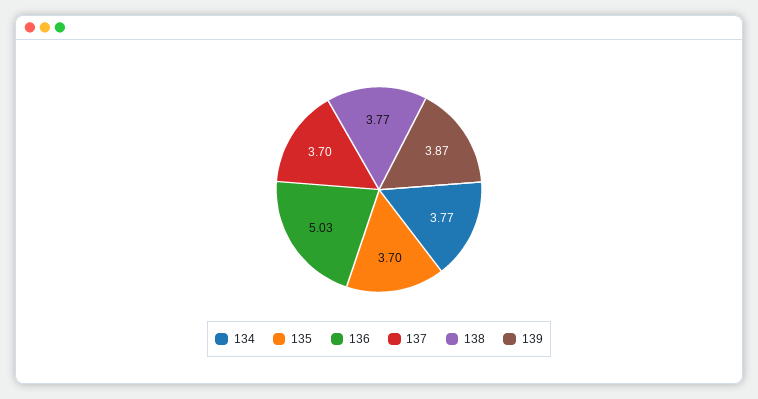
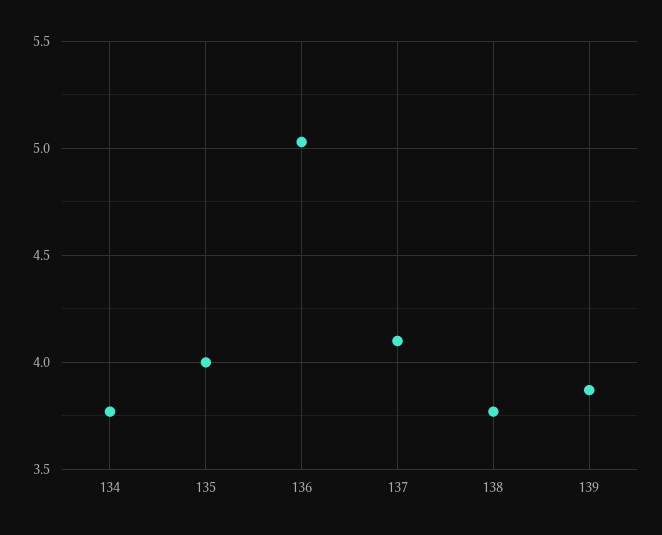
135: 3.7 -> 4
137: 3.7 -> 4.1

